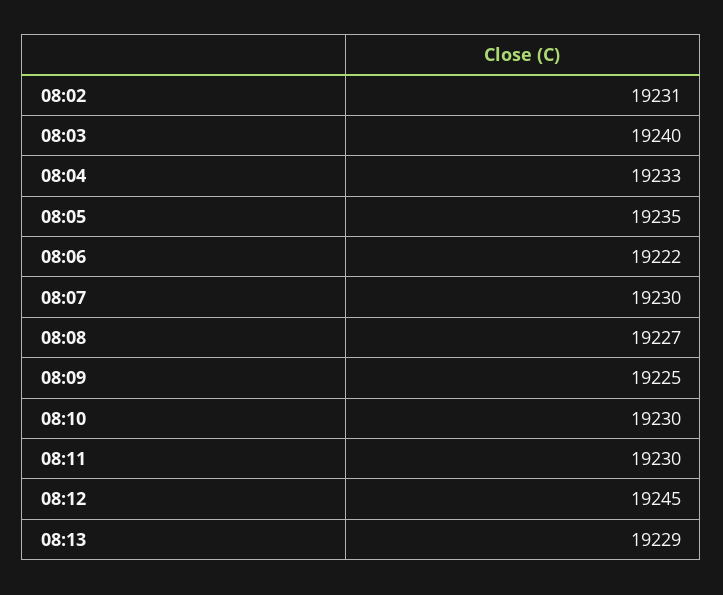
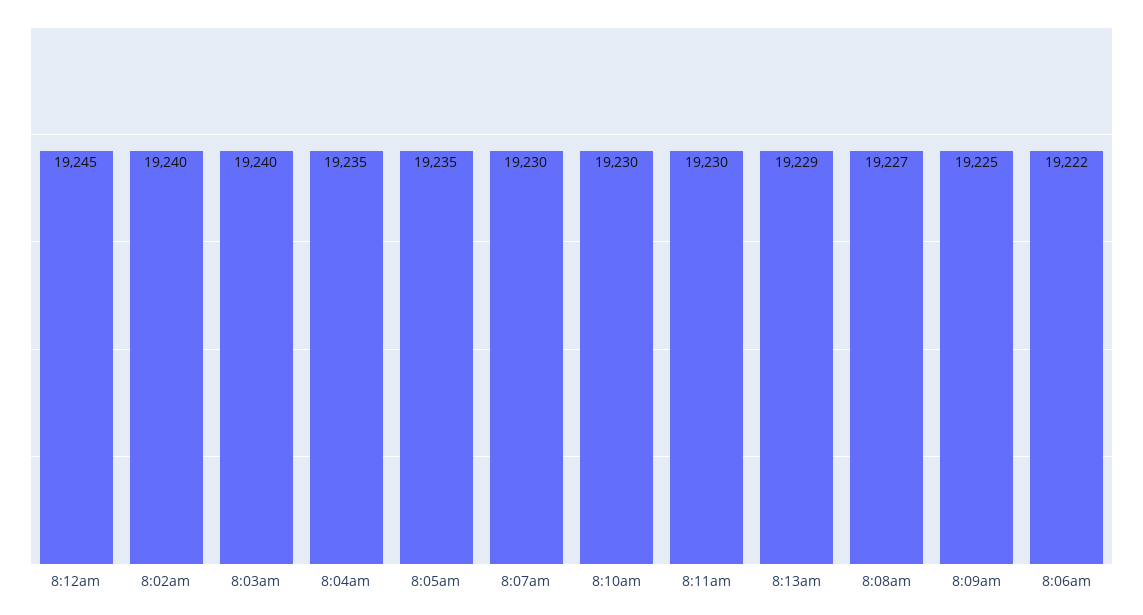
08:02: 19231 -> 19240
08:04: 19233 -> 19235

